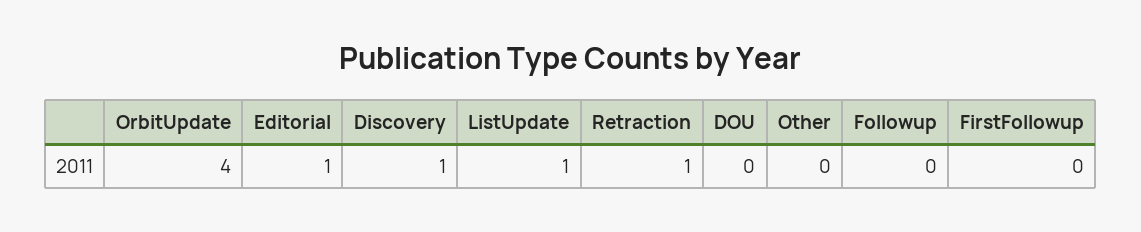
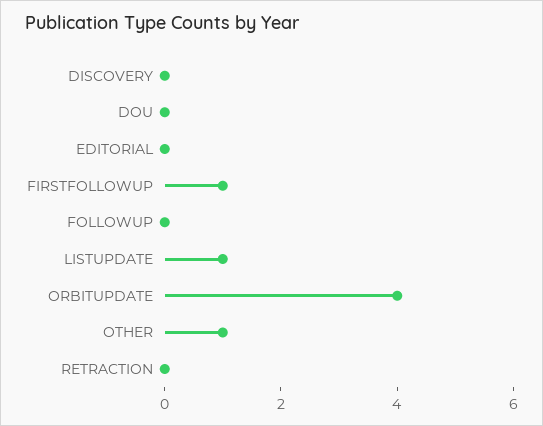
Editorial: 1 -> 0
Discovery: 1 -> 0
Retraction: 1 -> 0
Other: 0 -> 1
FirstFollowup: 0 -> 1

